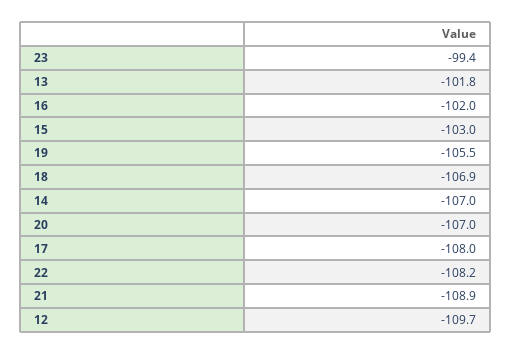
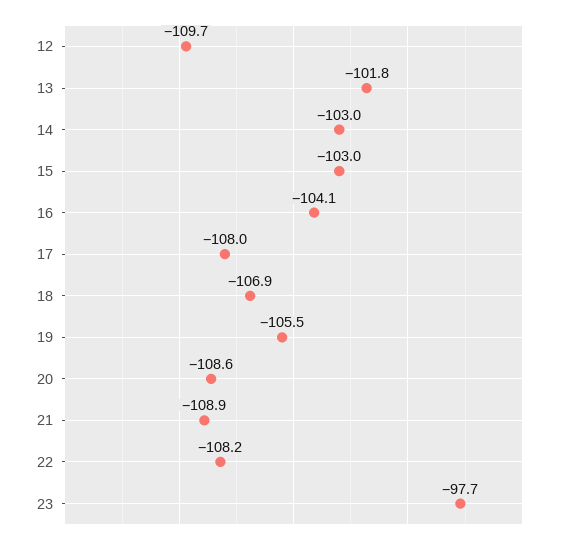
23: -99.4 -> -97.7
16: -102 -> -104.1
14: -107 -> -103
20: -107 -> -108.6

